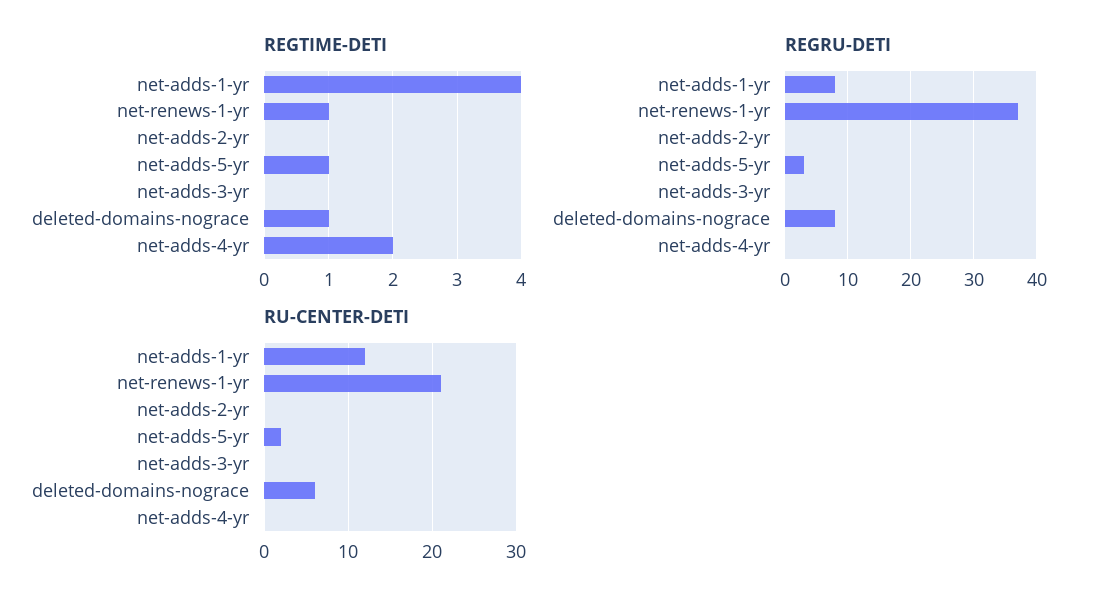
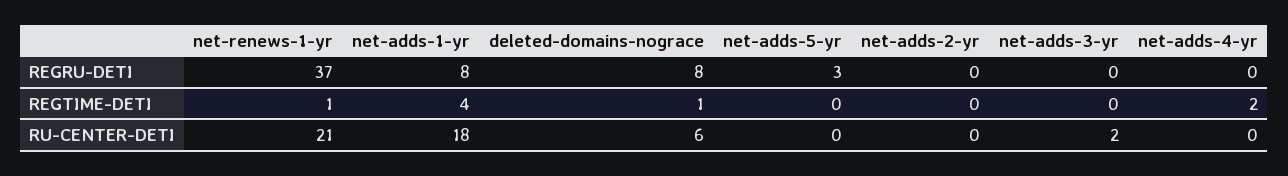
REGTIME-DETI, net-adds-5-yr: 1 -> 0
RU-CENTER-DETI, net-adds-1-yr: 12 -> 18
RU-CENTER-DETI, net-adds-5-yr: 2 -> 0
RU-CENTER-DETI, net-adds-3-yr: 0 -> 2

